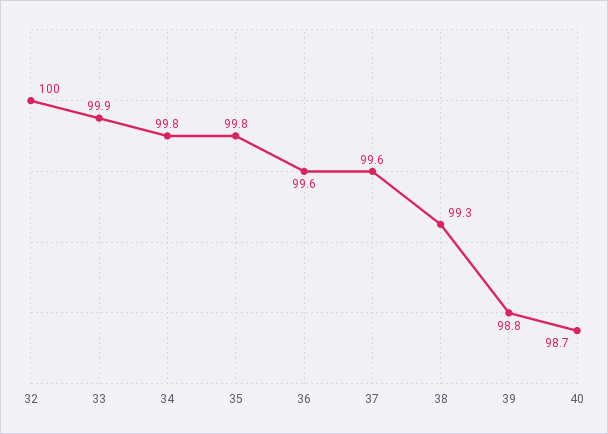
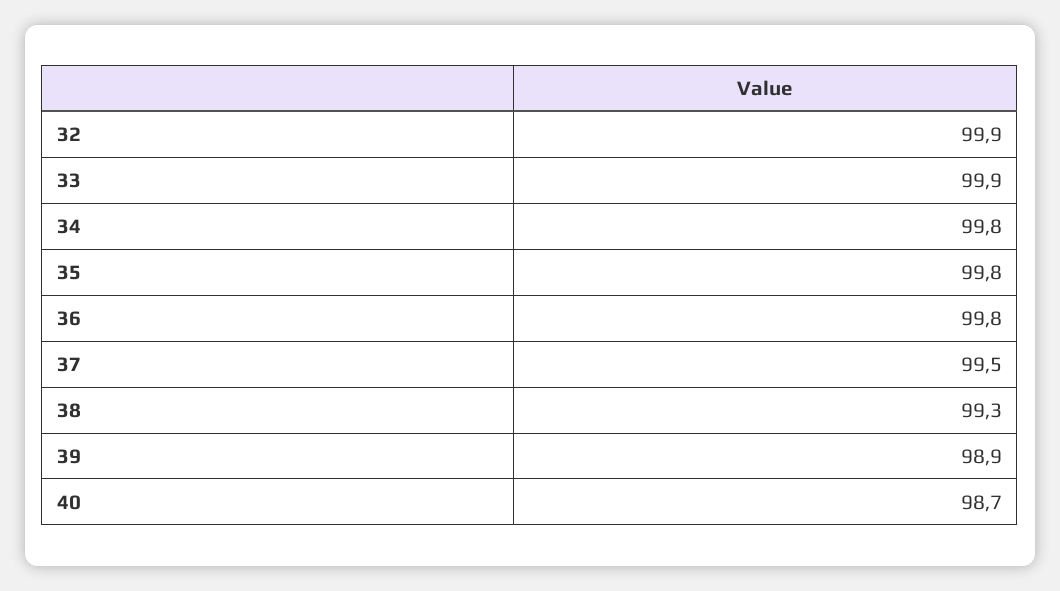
32: 100 -> 99.9
36: 99.6 -> 99.8
37: 99.6 -> 99.5
39: 98.8 -> 98.9

